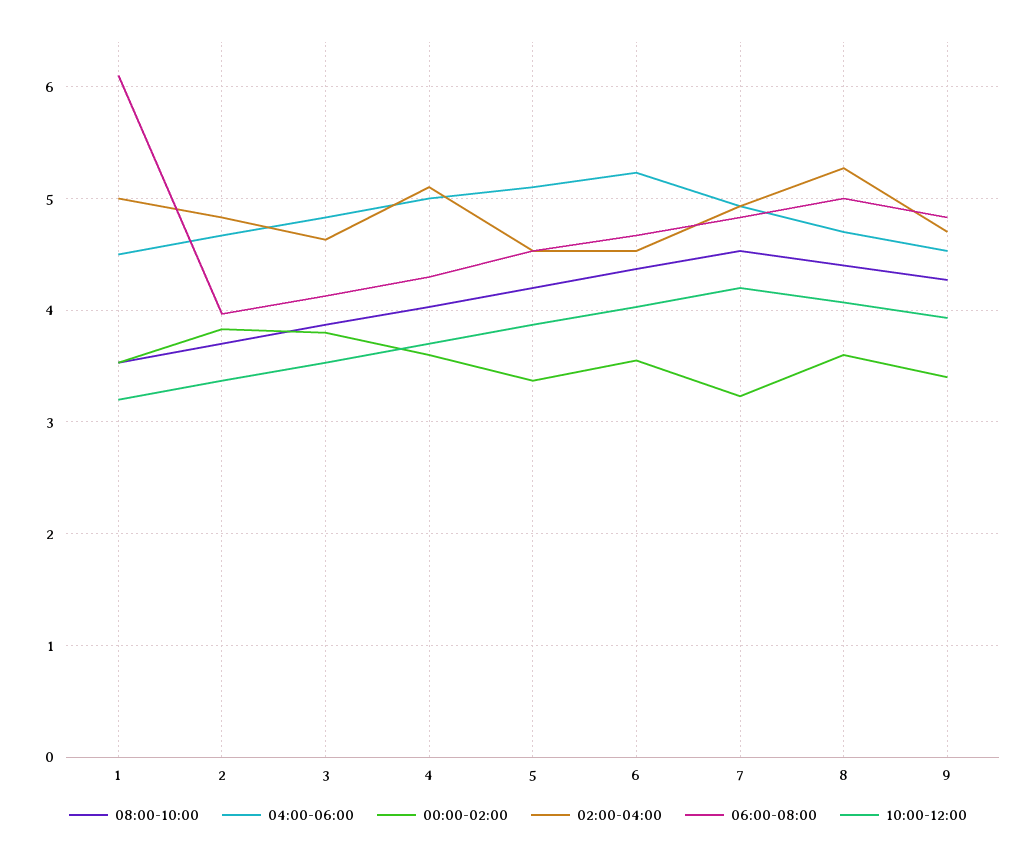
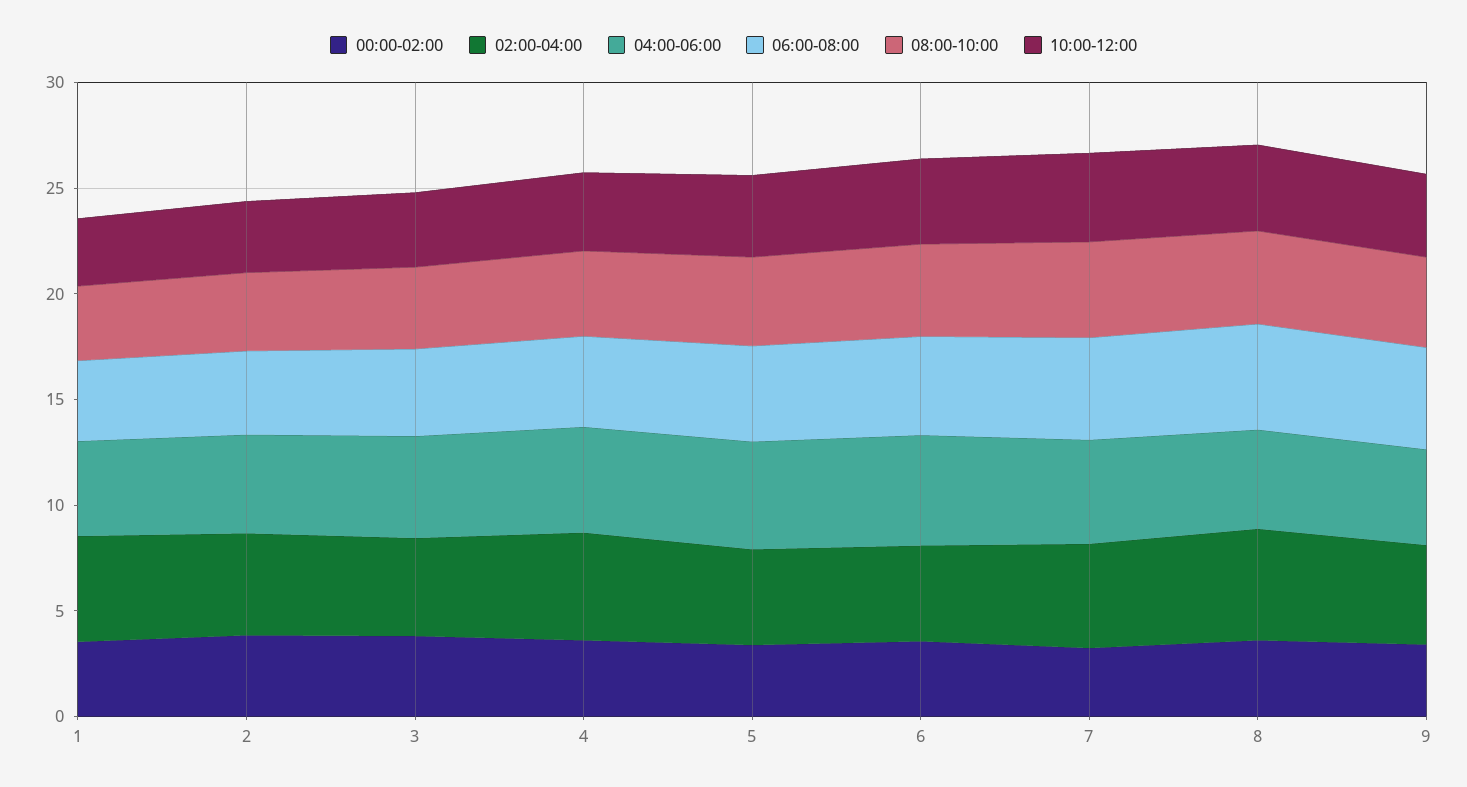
06:00-08:00, 1: 6.1 -> 4

